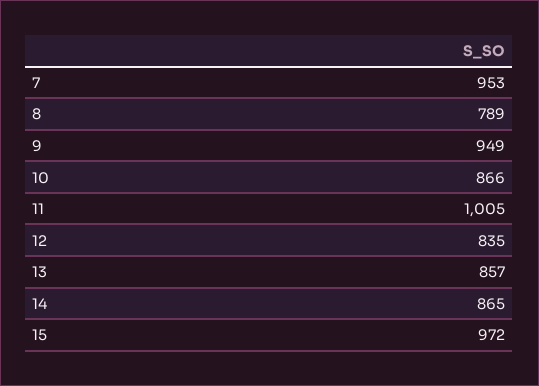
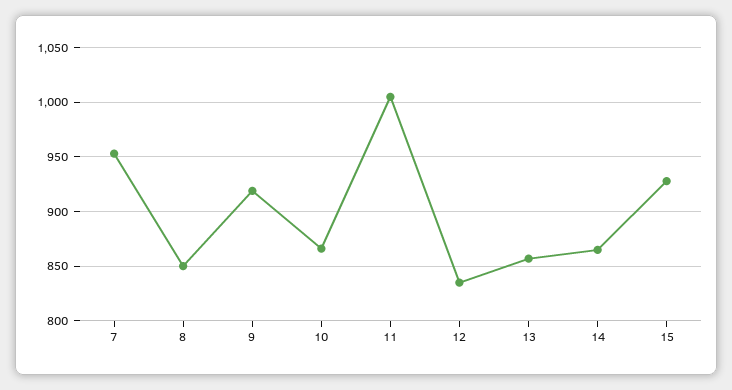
8: 789 -> 850
9: 949 -> 920
15: 972 -> 930

